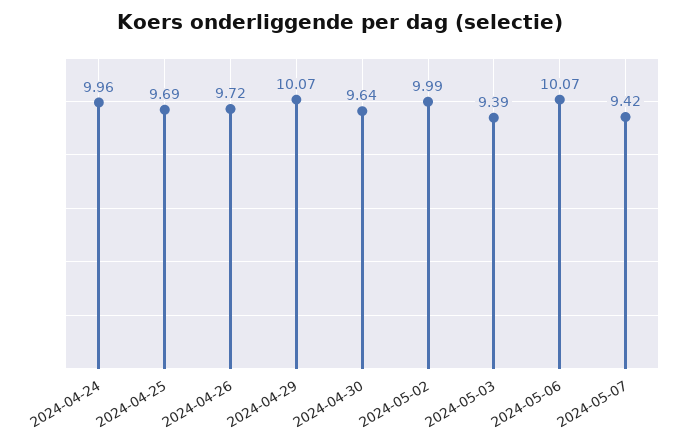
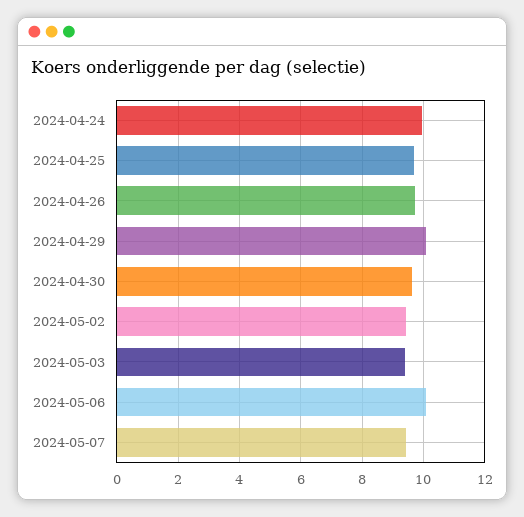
2024-05-02: 9.99 -> 9.4

